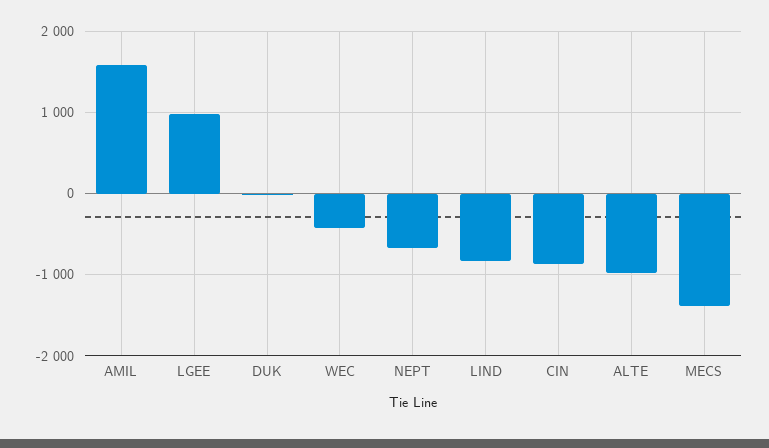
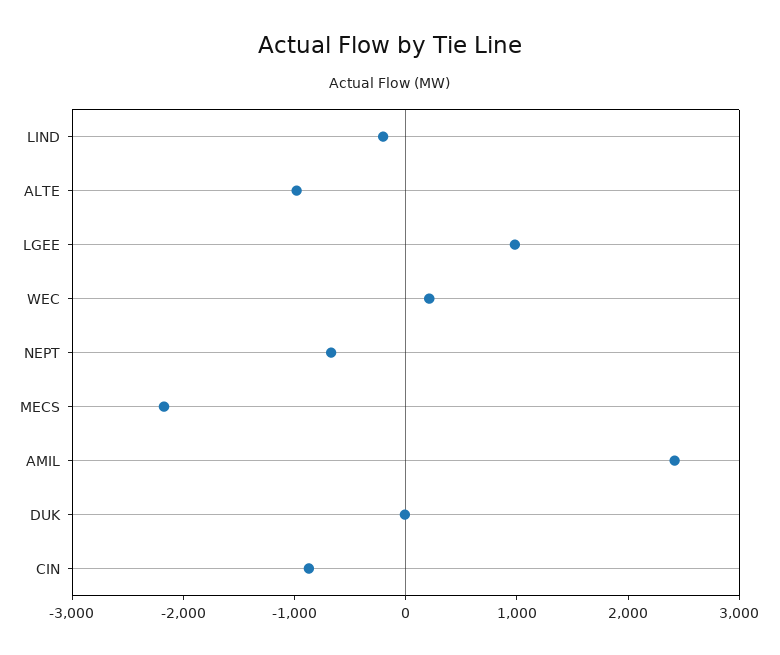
AMIL: 1600 -> 2400
WEC: -400 -> 200
LIND: -800 -> -200
MECS: -1400 -> -2200

